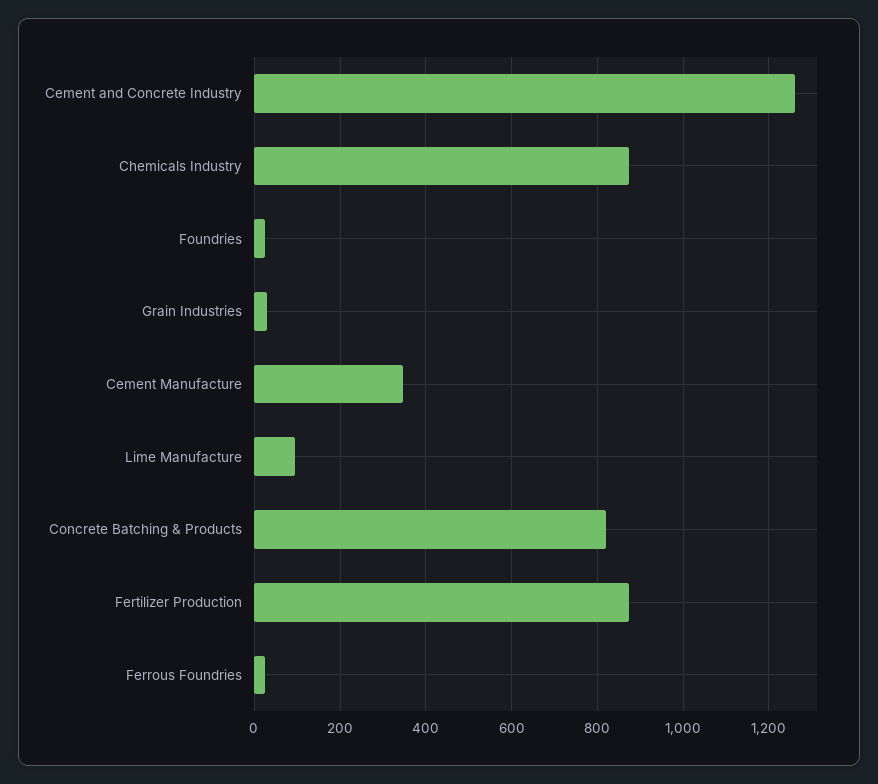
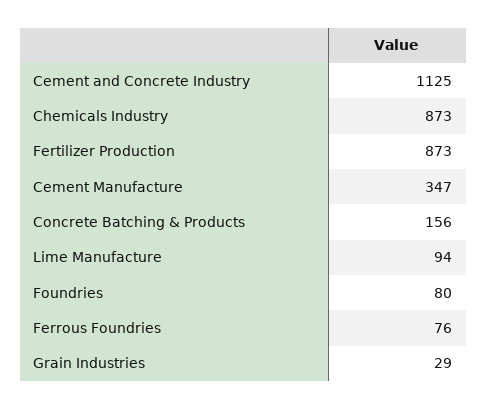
Cement and Concrete Industry: 1260 -> 1125
Foundries: 20 -> 80
Concrete Batching & Products: 820 -> 156
Ferrous Foundries: 20 -> 76

